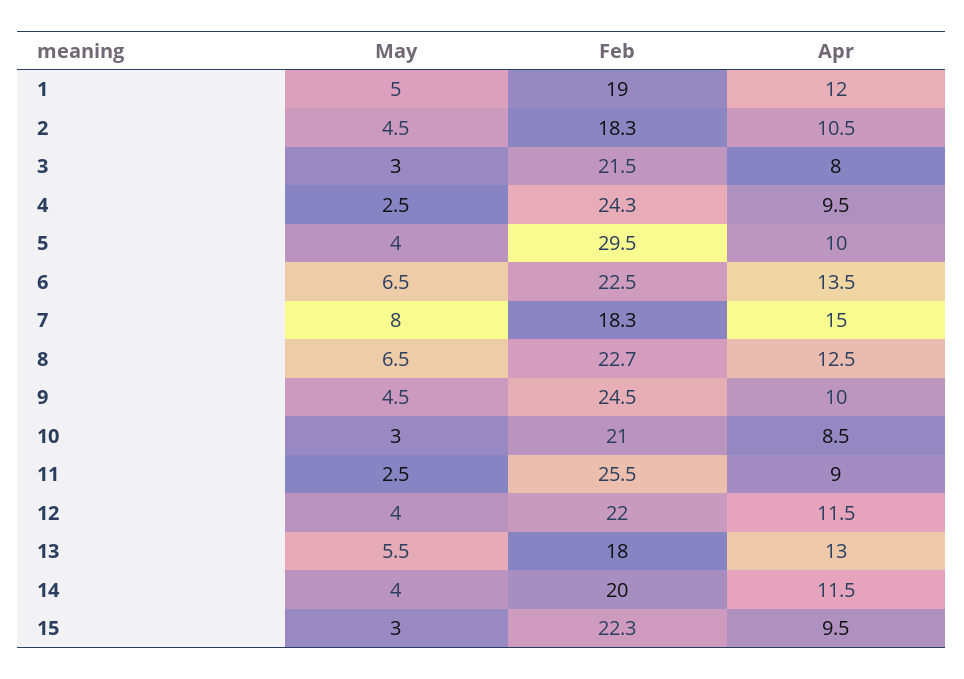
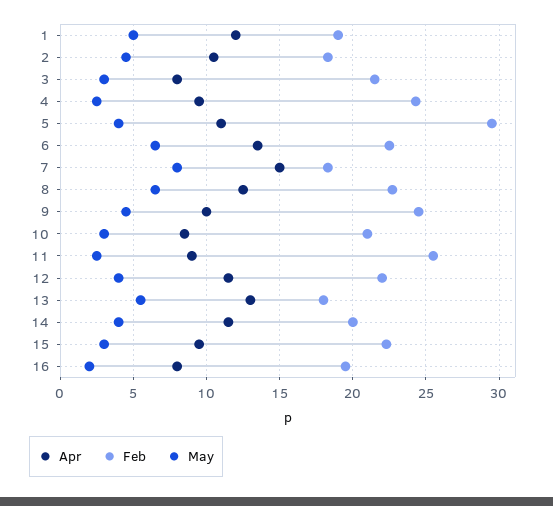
Apr, 5: 10 -> 11
Apr, 16: none -> 8
Feb, 16: none -> 19.5
May, 16: none -> 2

